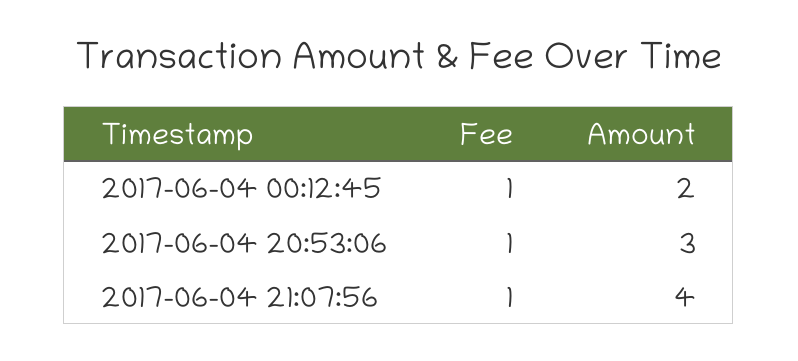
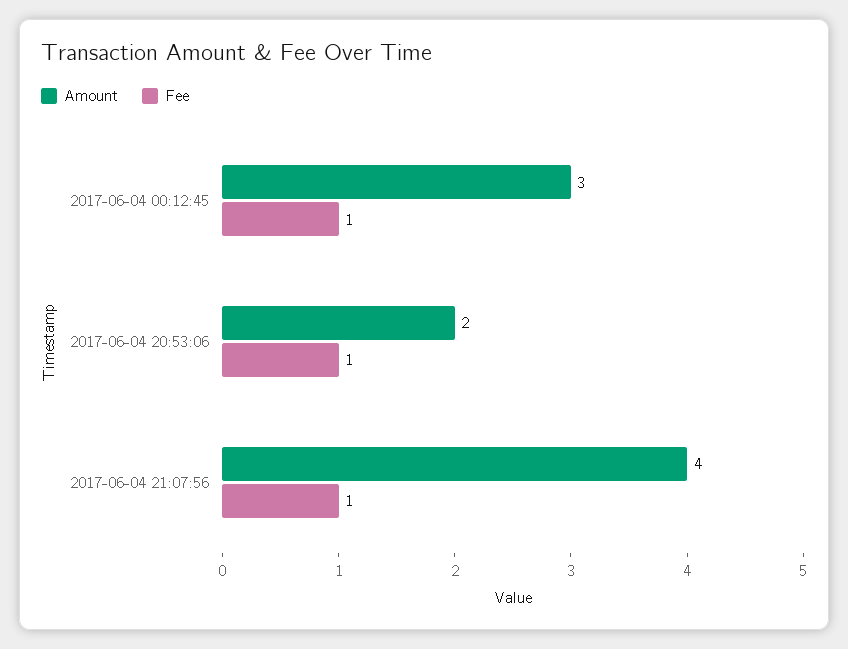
Amount, 2017-06-04 00:12:45: 2 -> 3
Amount, 2017-06-04 20:53:06: 3 -> 2

